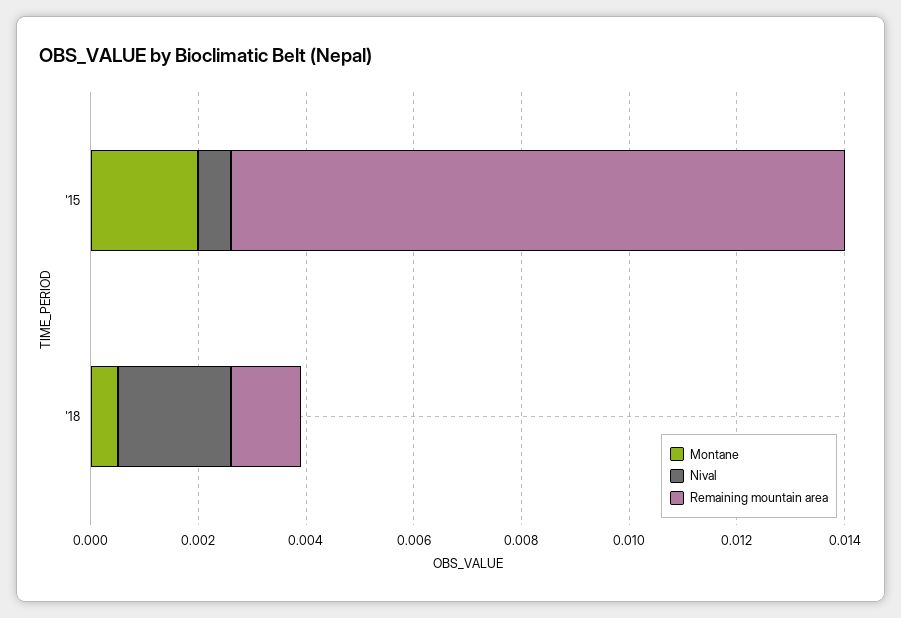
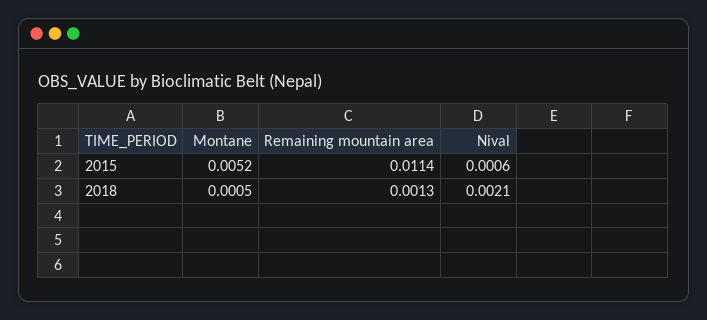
Montane, '15: 0.002 -> 0.0052

